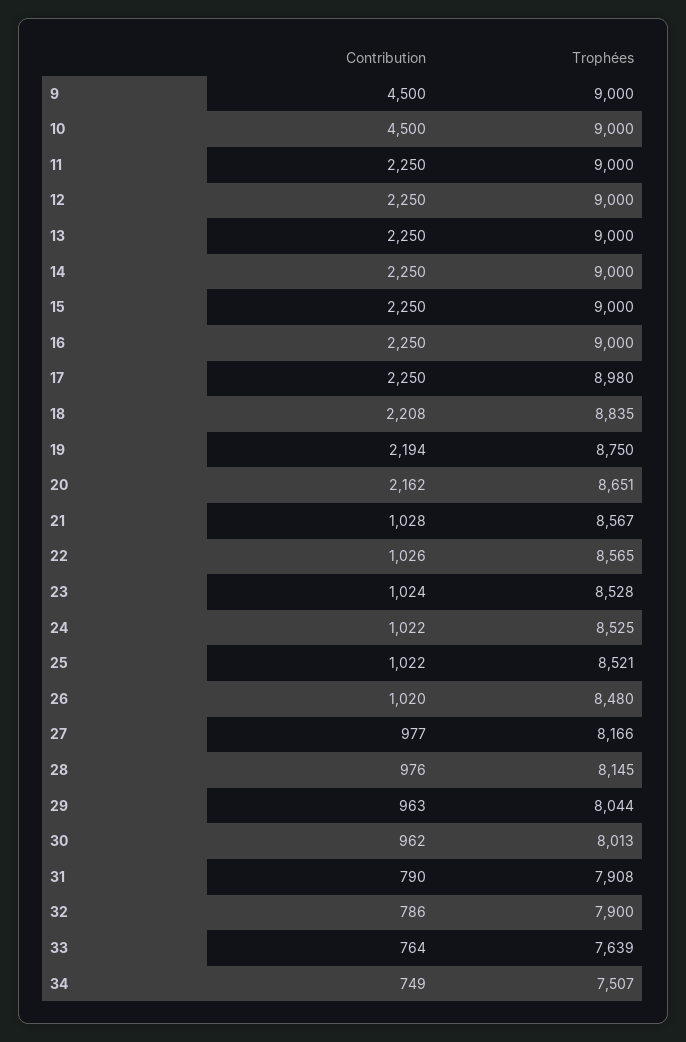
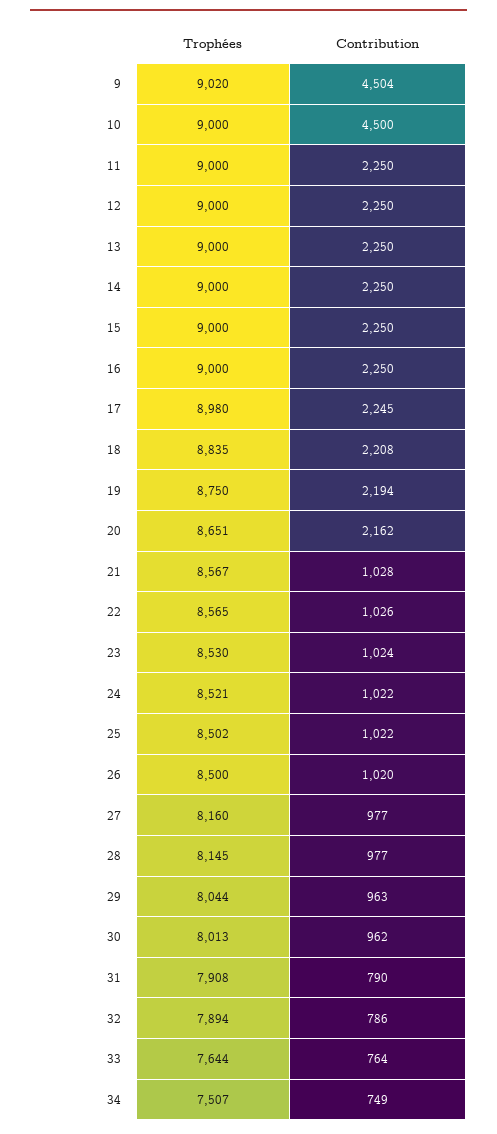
Contribution, 9: 4500 -> 4504
Trophées, 9: 9000 -> 9020
Contribution, 17: 2250 -> 2245
Trophées, 23: 8528 -> 8530
Trophées, 24: 8525 -> 8521
Trophées, 25: 8521 -> 8502
Trophées, 26: 8480 -> 8500
Trophées, 27: 8166 -> 8160
Contribution, 28: 976 -> 977
Trophées, 32: 7900 -> 7894
Trophées, 33: 7639 -> 7644

